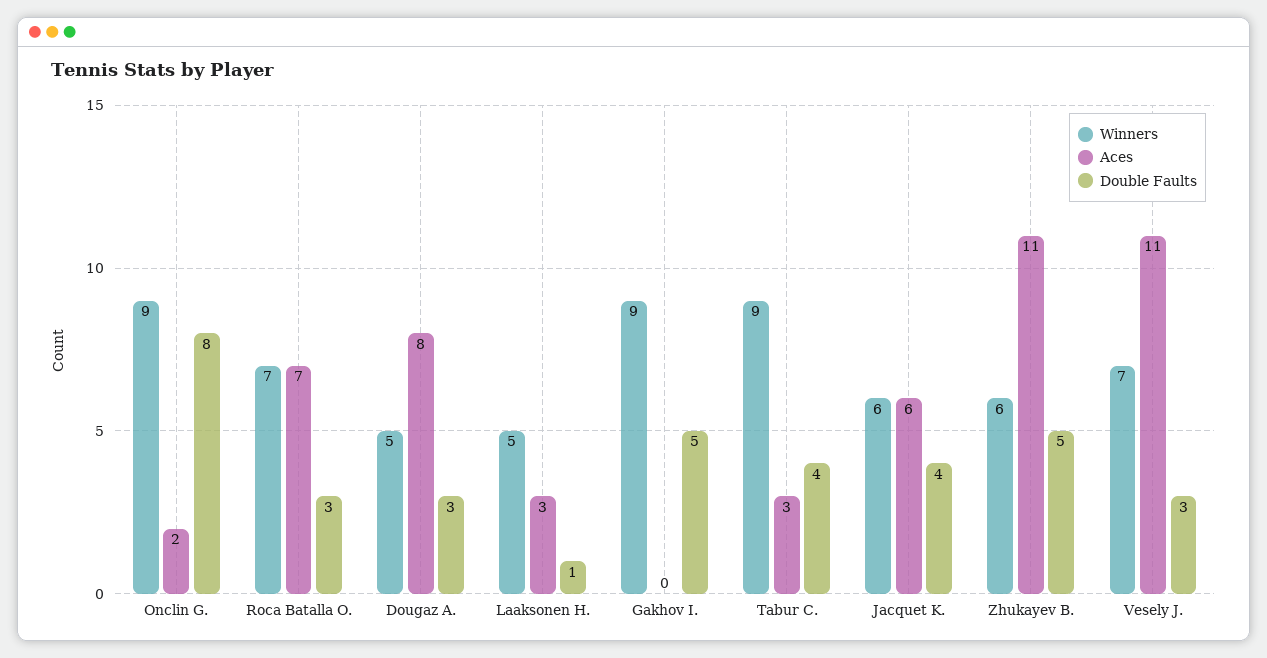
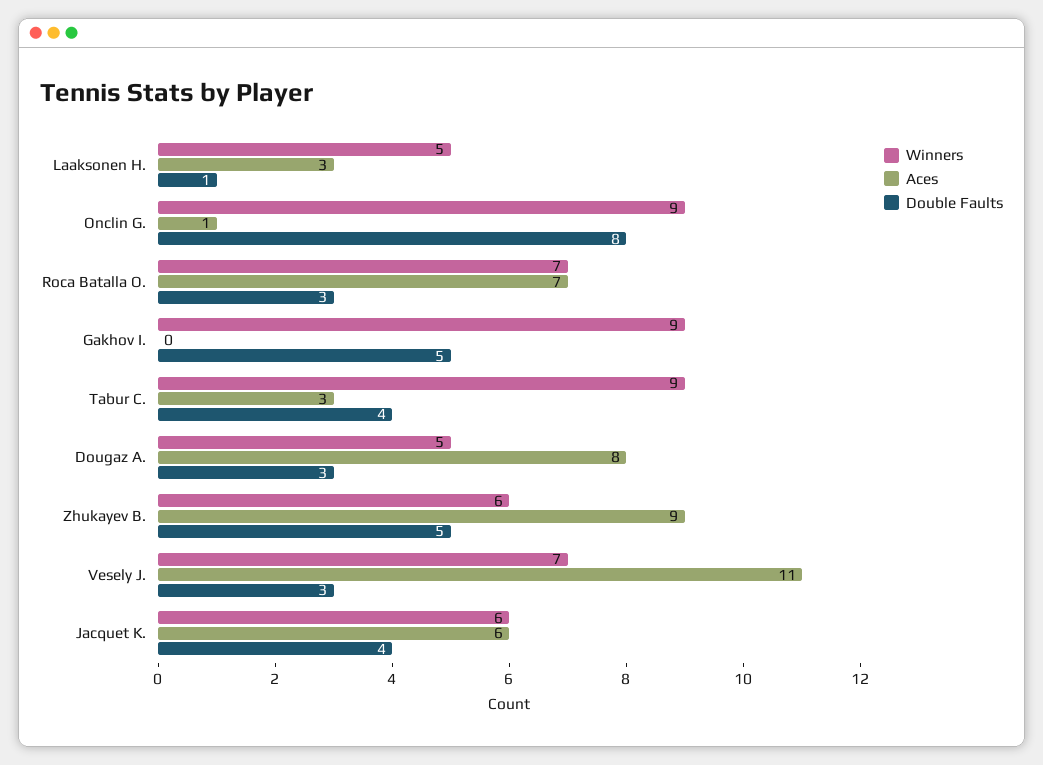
Aces, Onclin G.: 2 -> 1
Aces, Zhukayev B.: 11 -> 9

